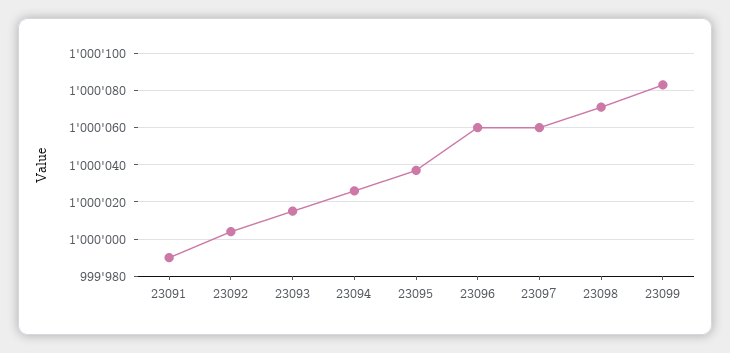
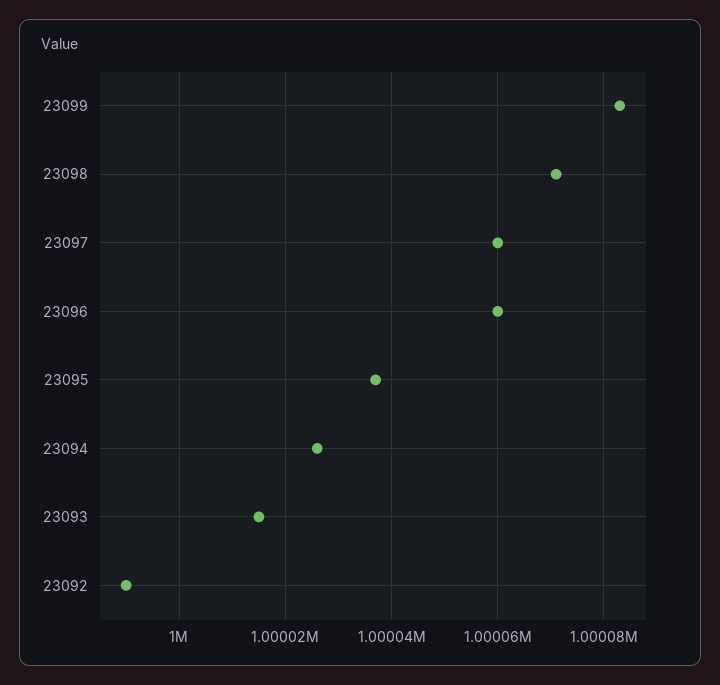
23091: 999990 -> none
23092: 1000005 -> 999990

